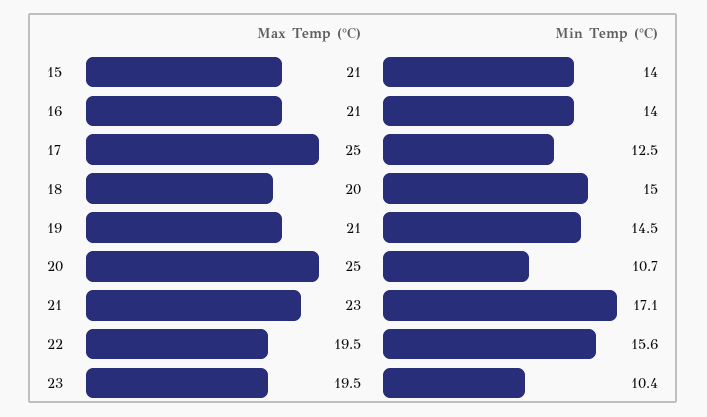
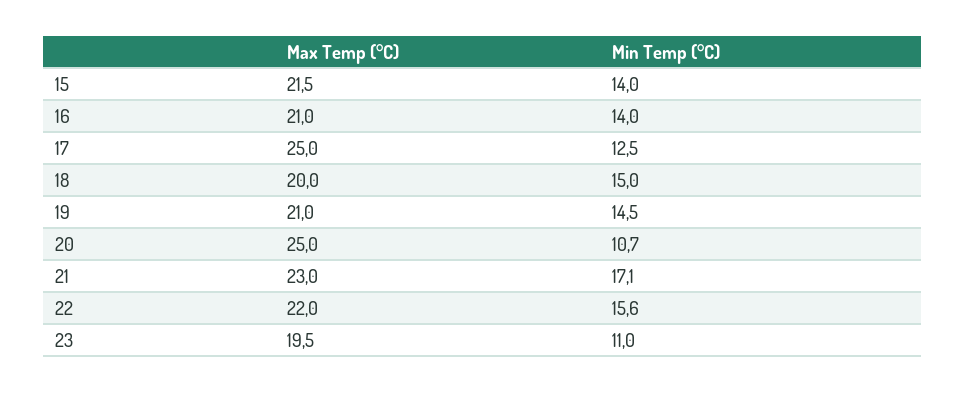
Max Temp (°C), 15: 21 -> 21.5
Max Temp (°C), 22: 19.5 -> 22
Min Temp (°C), 23: 10.4 -> 11

